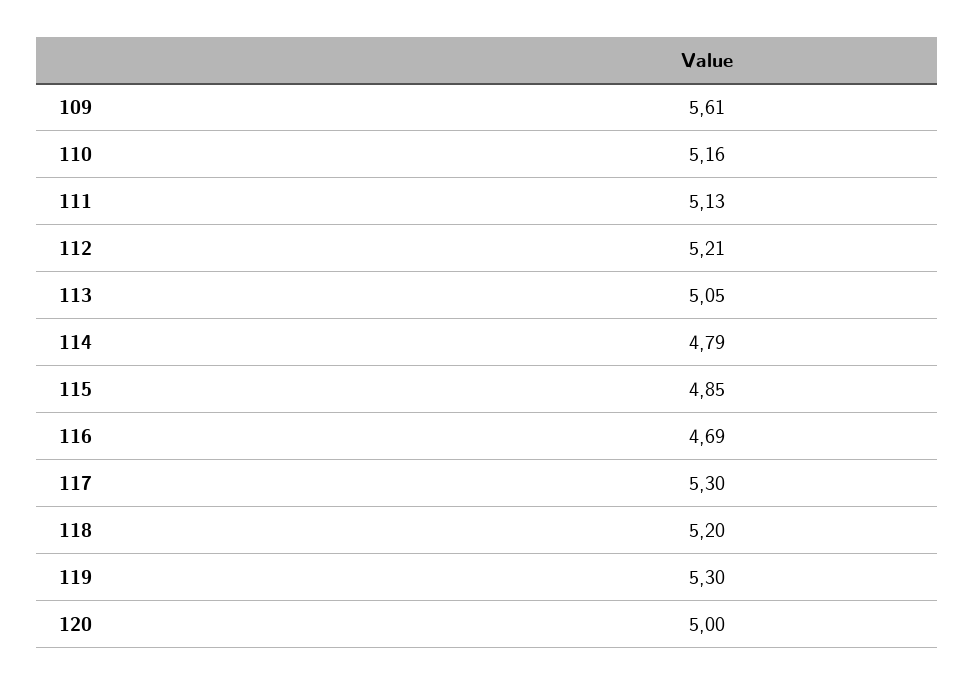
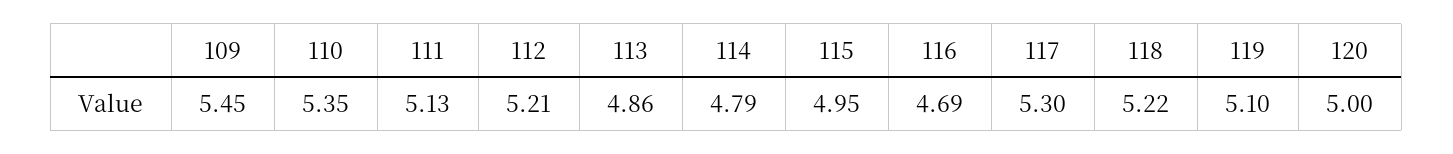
109: 5.61 -> 5.45
110: 5.16 -> 5.35
113: 5.05 -> 4.86
115: 4.85 -> 4.95
118: 5.2 -> 5.22
119: 5.3 -> 5.1

